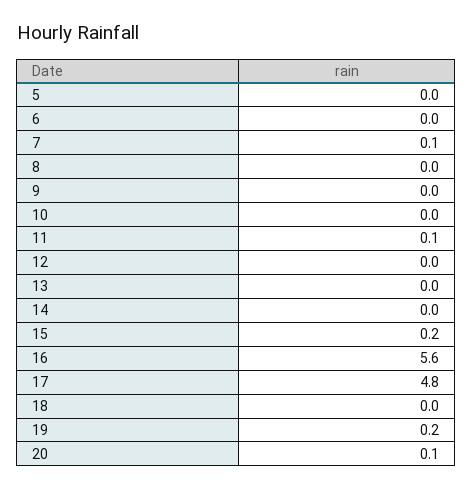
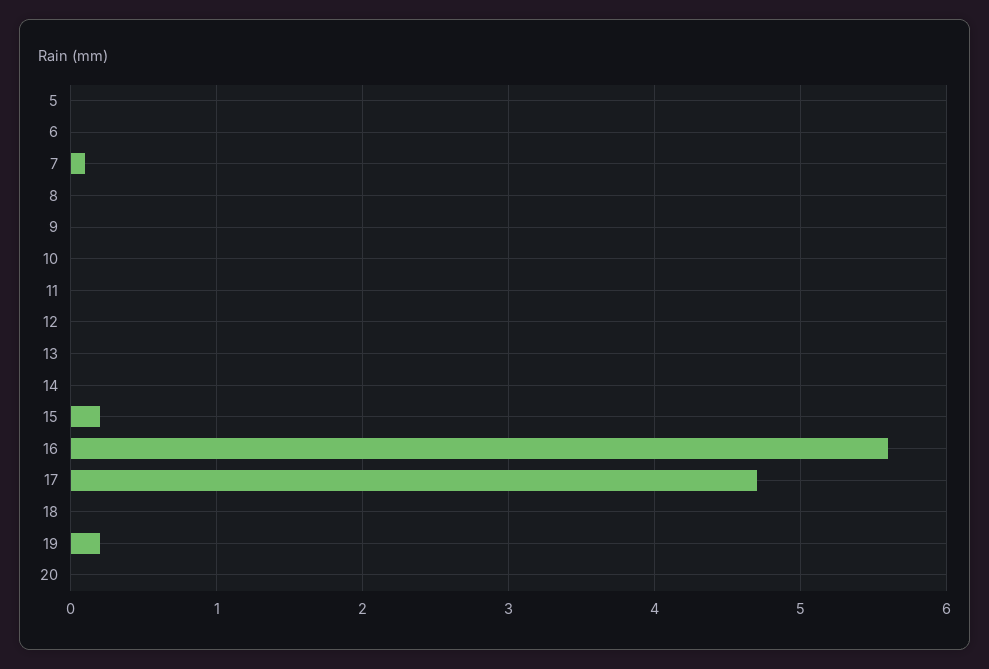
11: 0.1 -> 0
17: 4.8 -> 4.7
20: 0.1 -> 0

